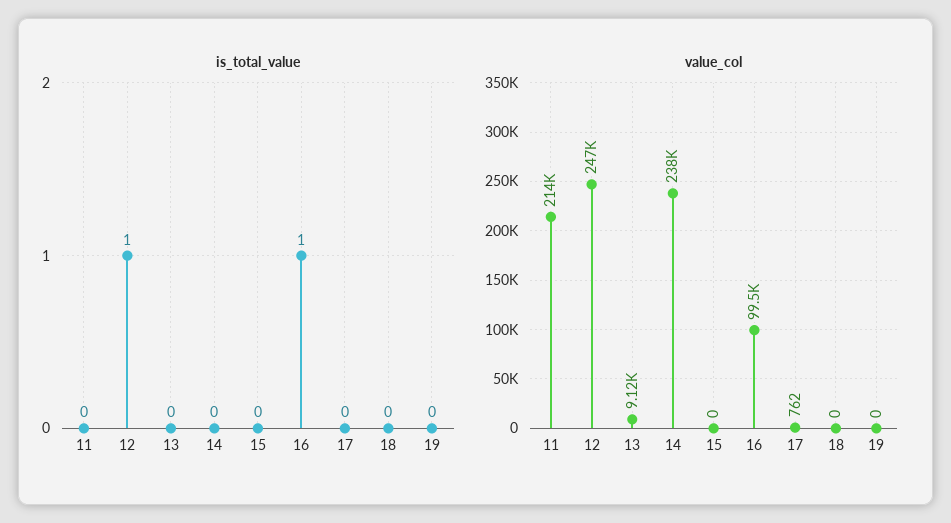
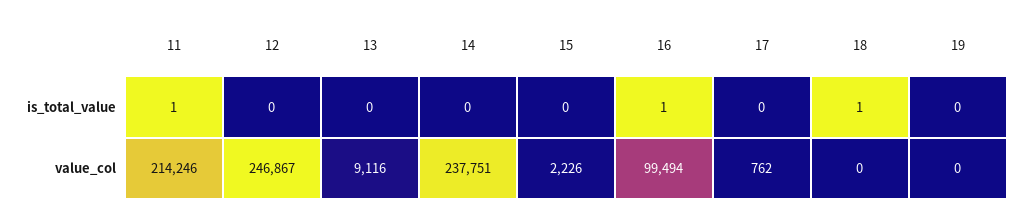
is_total_value, 11: 0 -> 1
is_total_value, 12: 1 -> 0
is_total_value, 18: 0 -> 1
value_col, 15: 0 -> 2226

